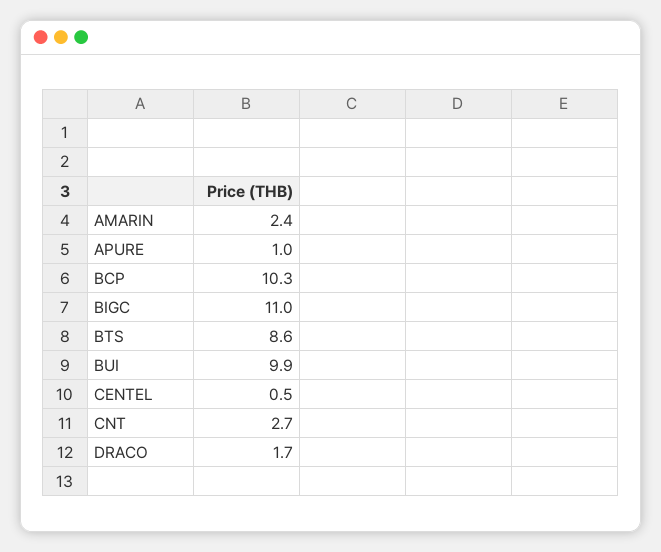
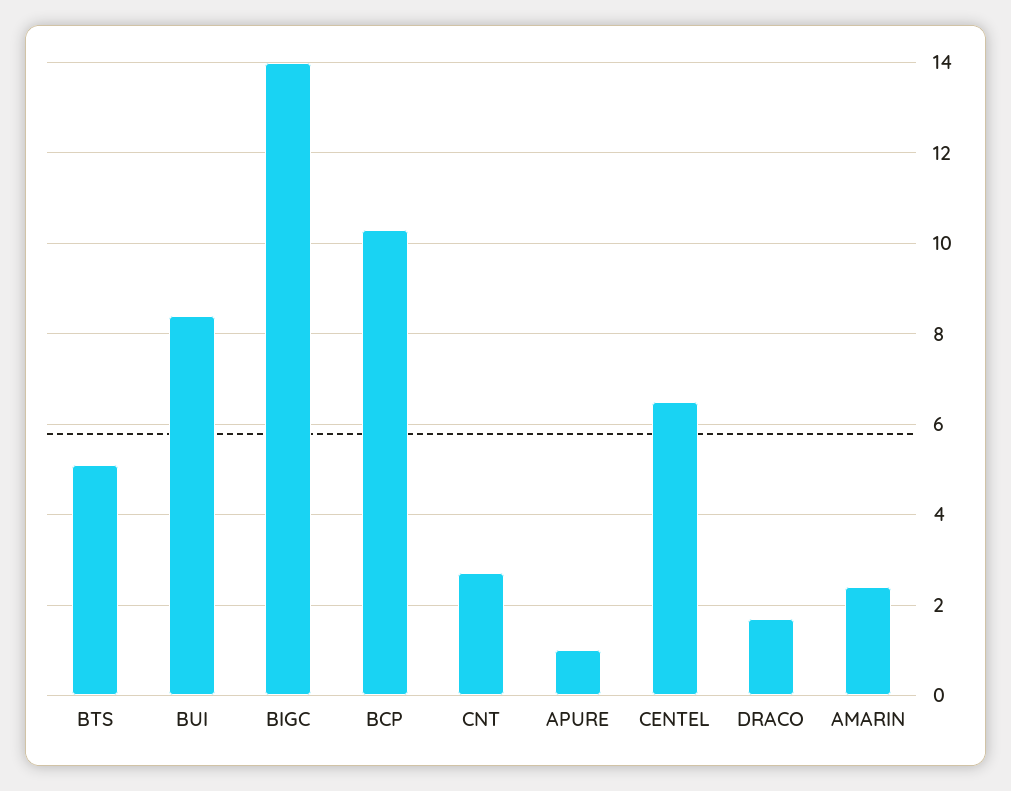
BIGC: 11 -> 14
BTS: 8.6 -> 5
BUI: 9.9 -> 8.5
CENTEL: 0.5 -> 6.5

